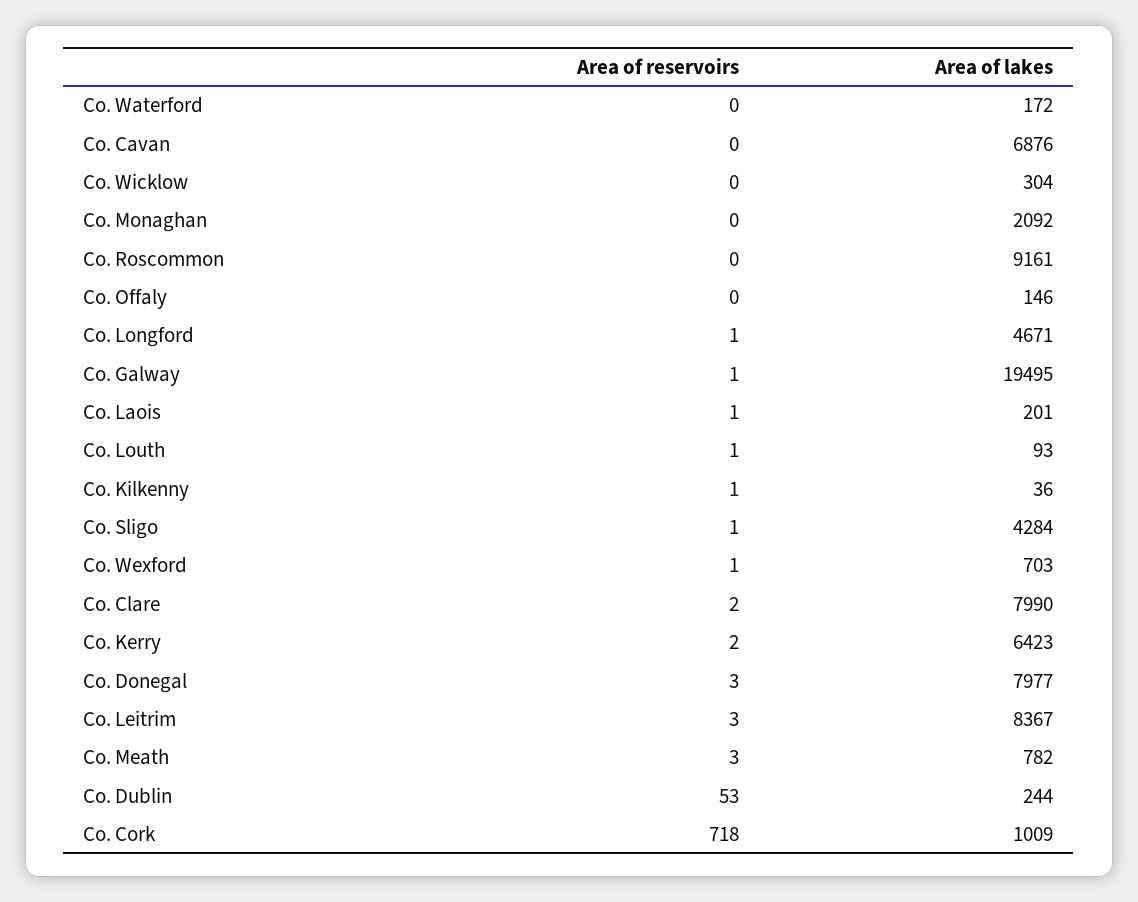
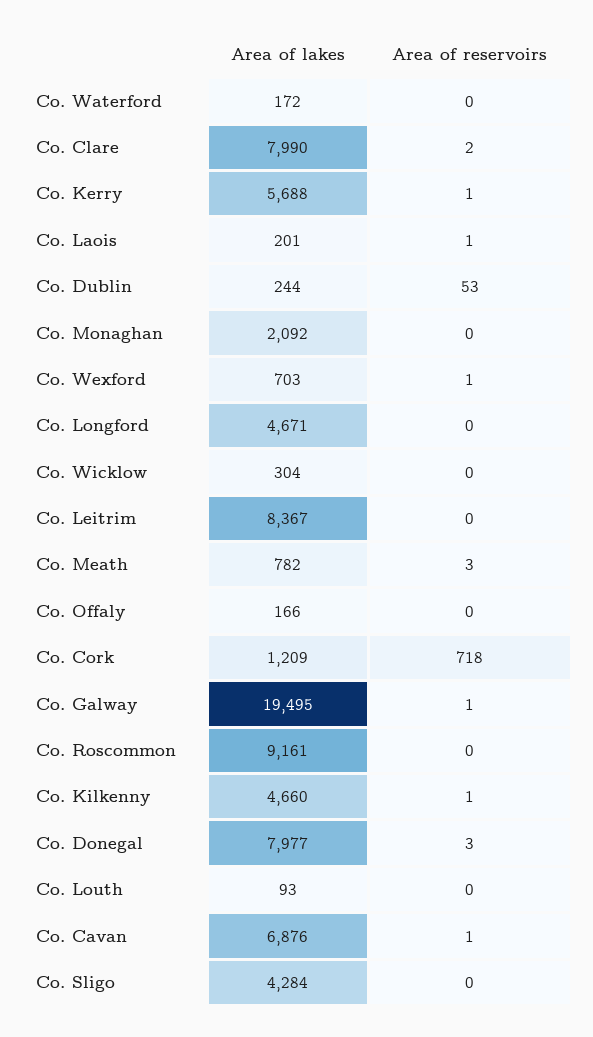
Area of reservoirs, Co. Cavan: 0 -> 1
Area of lakes, Co. Offaly: 146 -> 166
Area of reservoirs, Co. Longford: 1 -> 0
Area of reservoirs, Co. Louth: 1 -> 0
Area of lakes, Co. Kilkenny: 36 -> 4660
Area of reservoirs, Co. Sligo: 1 -> 0
Area of reservoirs, Co. Kerry: 2 -> 1
Area of lakes, Co. Kerry: 6423 -> 5688
Area of reservoirs, Co. Leitrim: 3 -> 0
Area of lakes, Co. Cork: 1009 -> 1209

